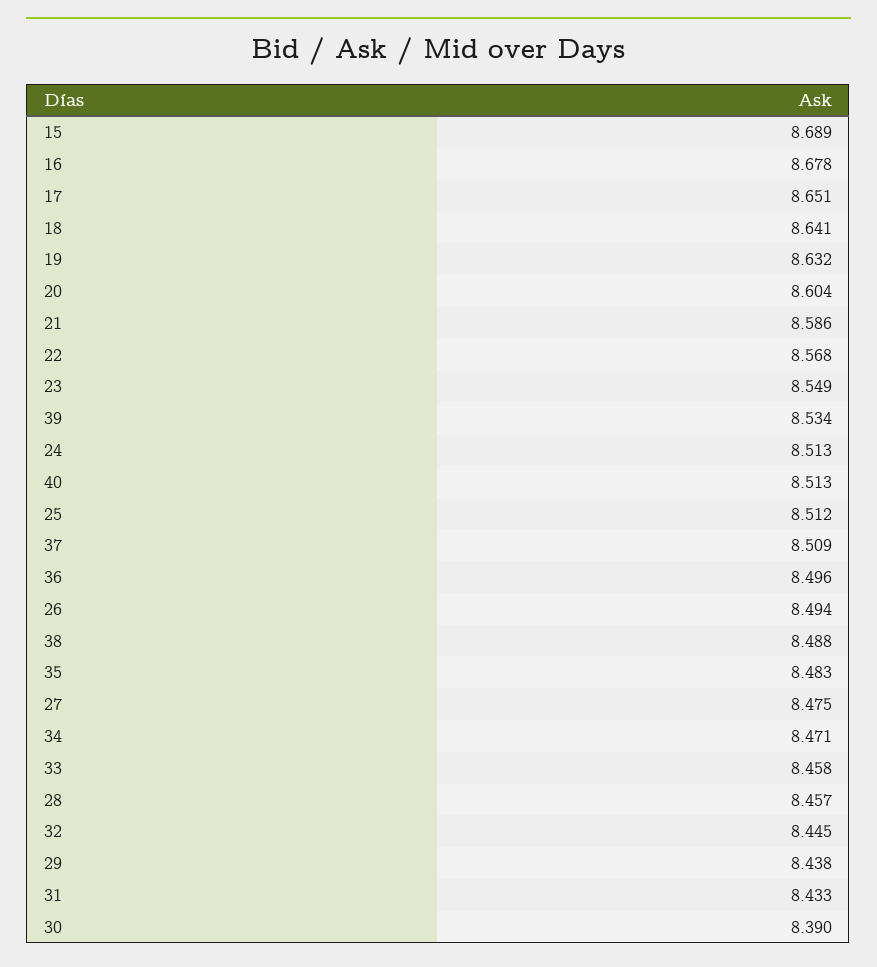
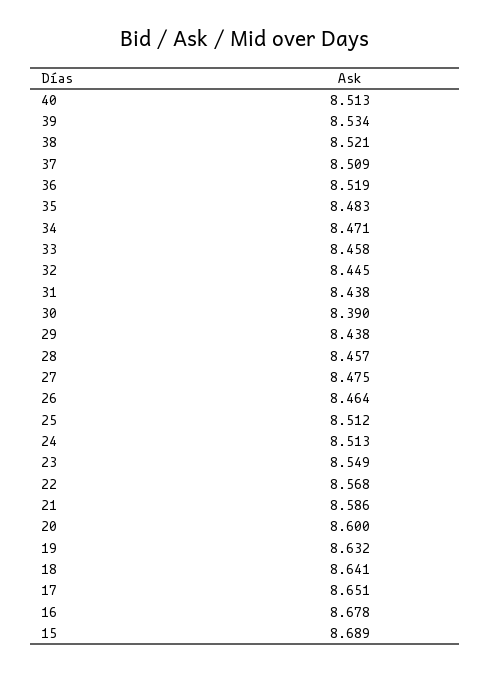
20: 8.604 -> 8.6
36: 8.496 -> 8.519
26: 8.494 -> 8.464
38: 8.488 -> 8.521
31: 8.433 -> 8.438

